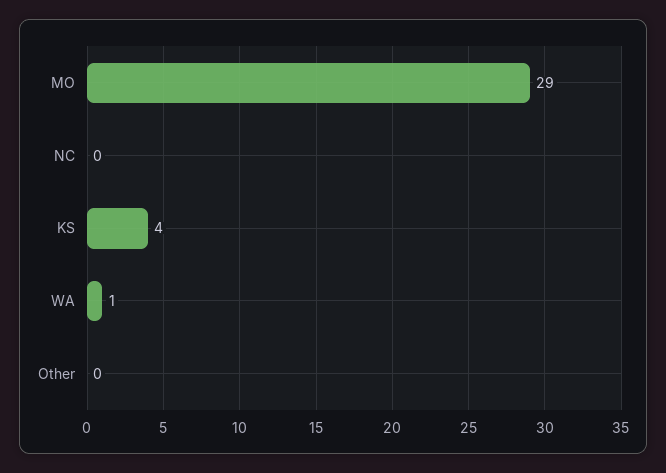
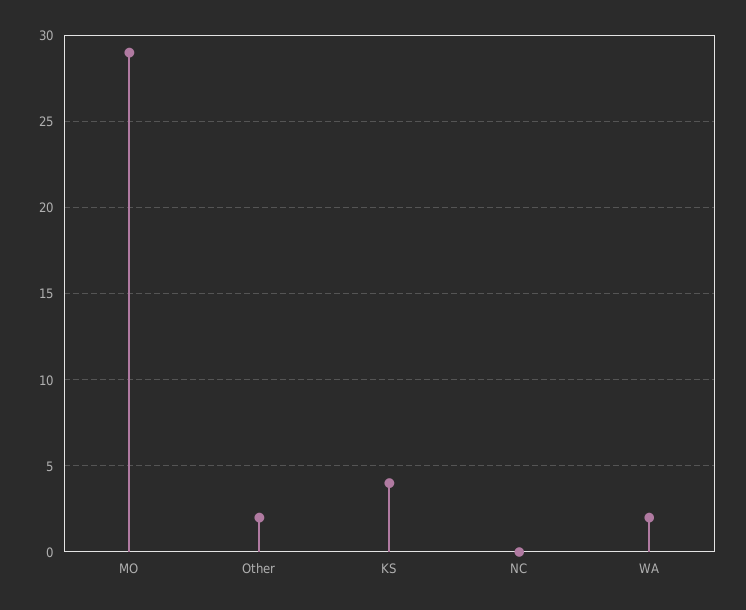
WA: 1 -> 2
Other: 0 -> 2

